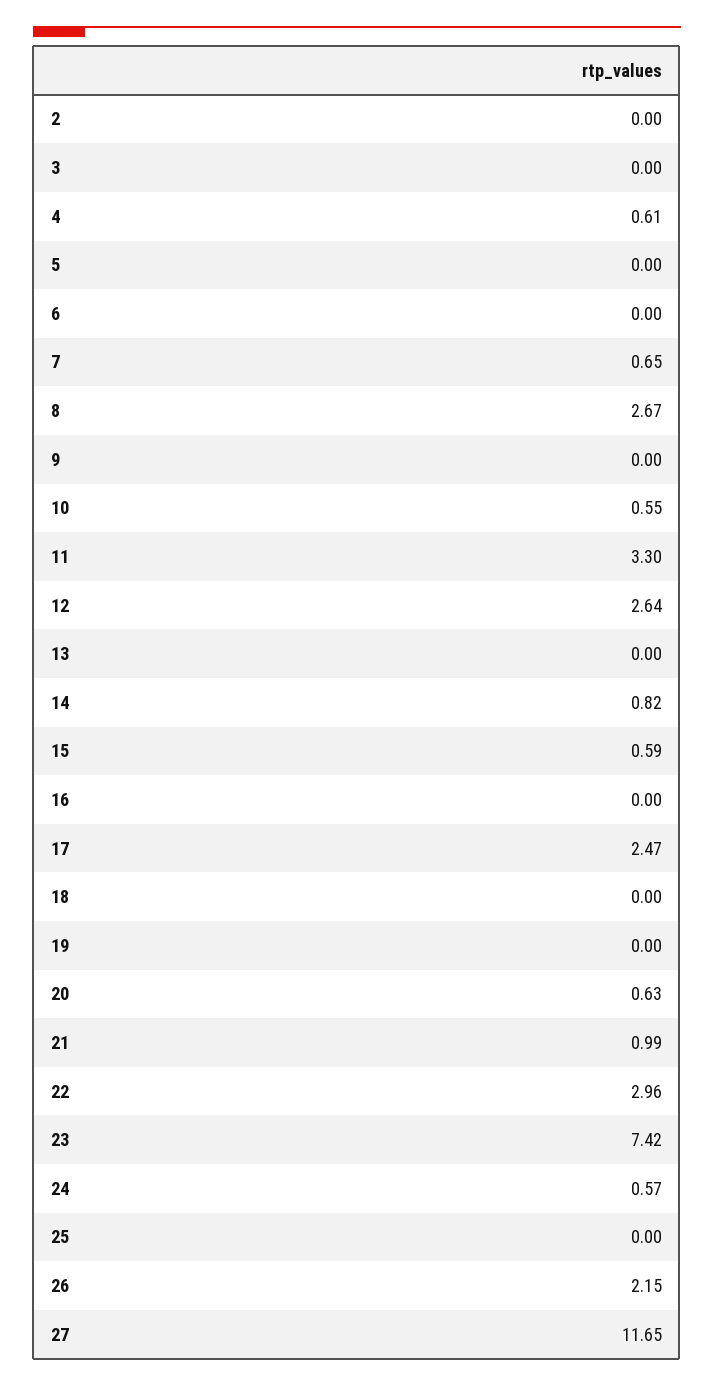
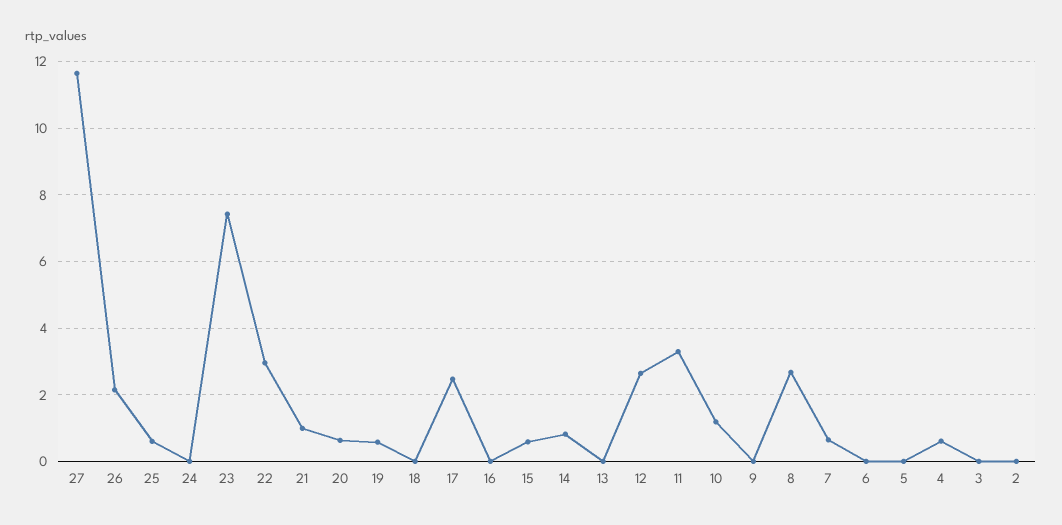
10: 0.55 -> 1.2
19: 0 -> 0.6
24: 0.57 -> 0
25: 0 -> 0.6

